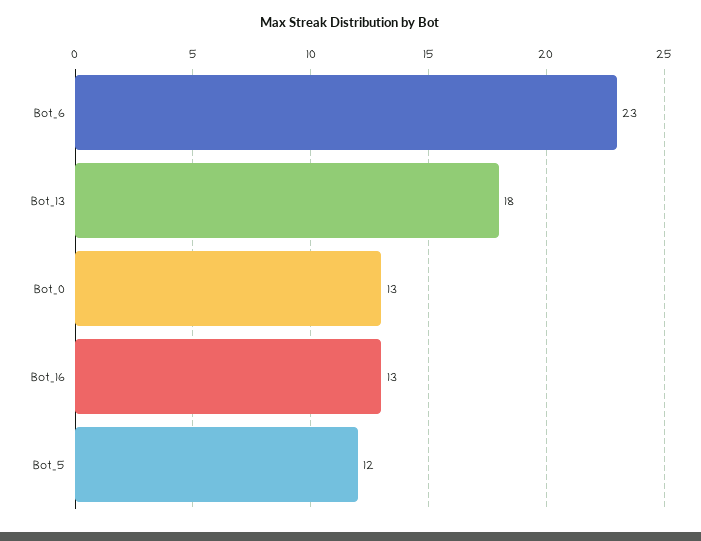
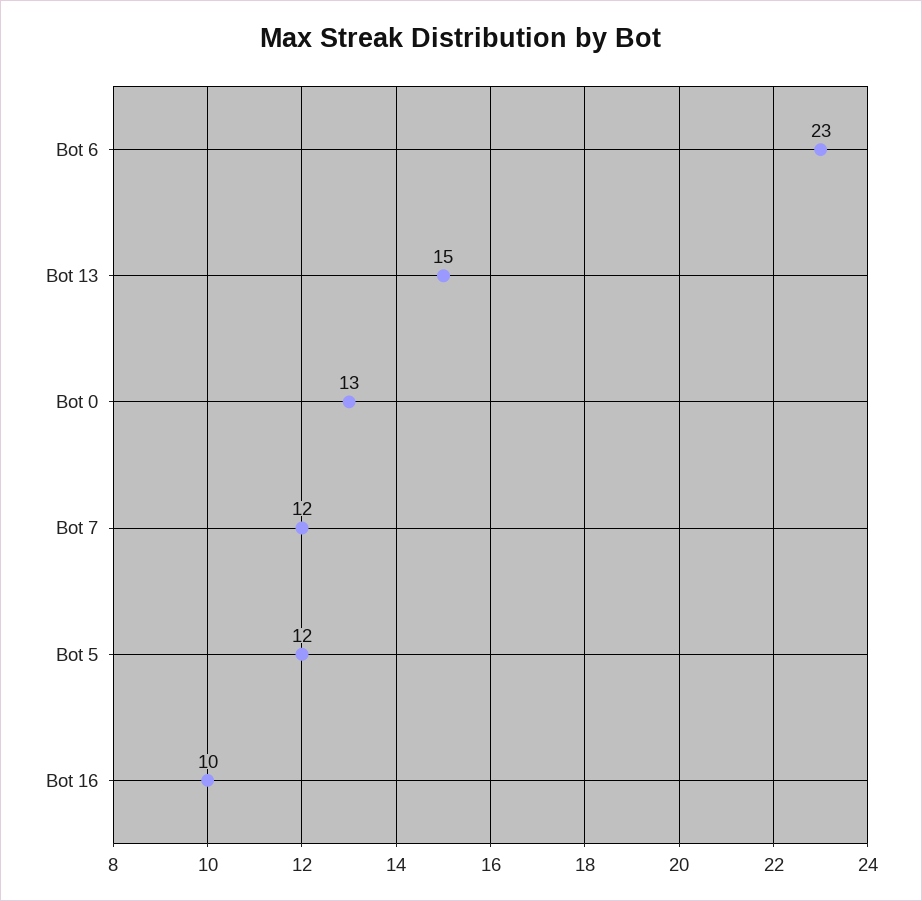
Bot_13: 18 -> 15
Bot_16: 13 -> 10
Bot 7: none -> 12

